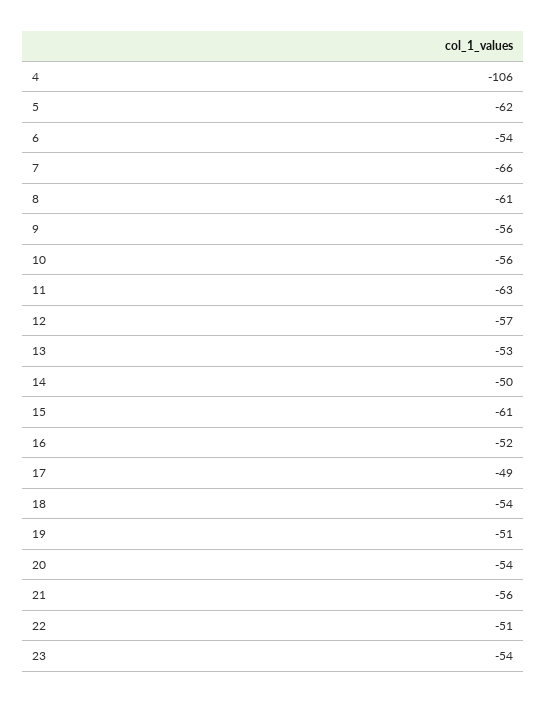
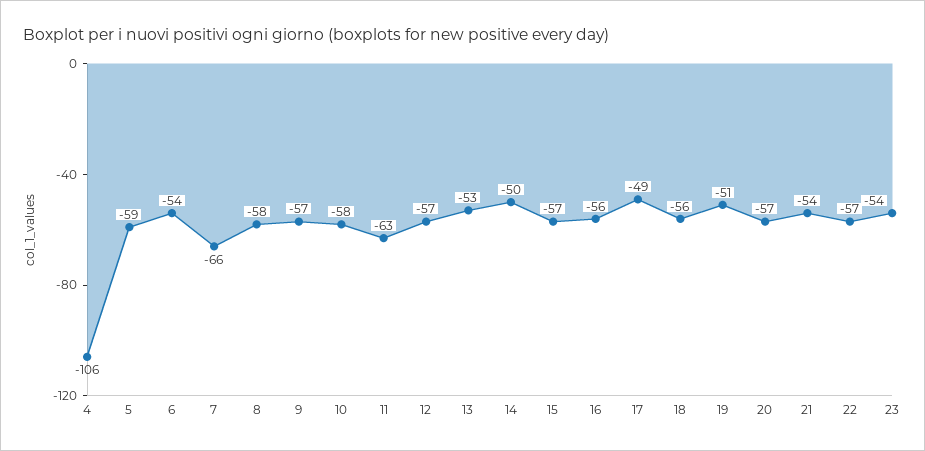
5: -62 -> -59
8: -61 -> -58
9: -56 -> -57
10: -56 -> -58
15: -61 -> -57
16: -52 -> -56
18: -54 -> -56
20: -54 -> -57
21: -56 -> -54
22: -51 -> -57

